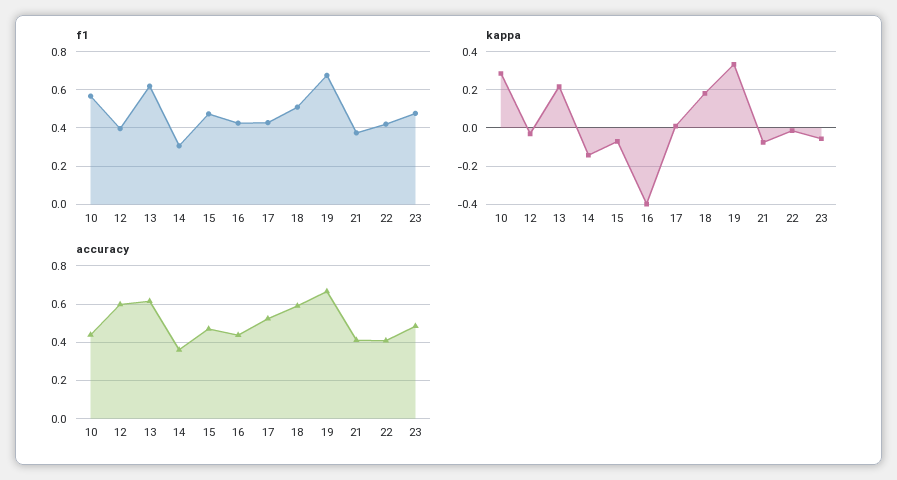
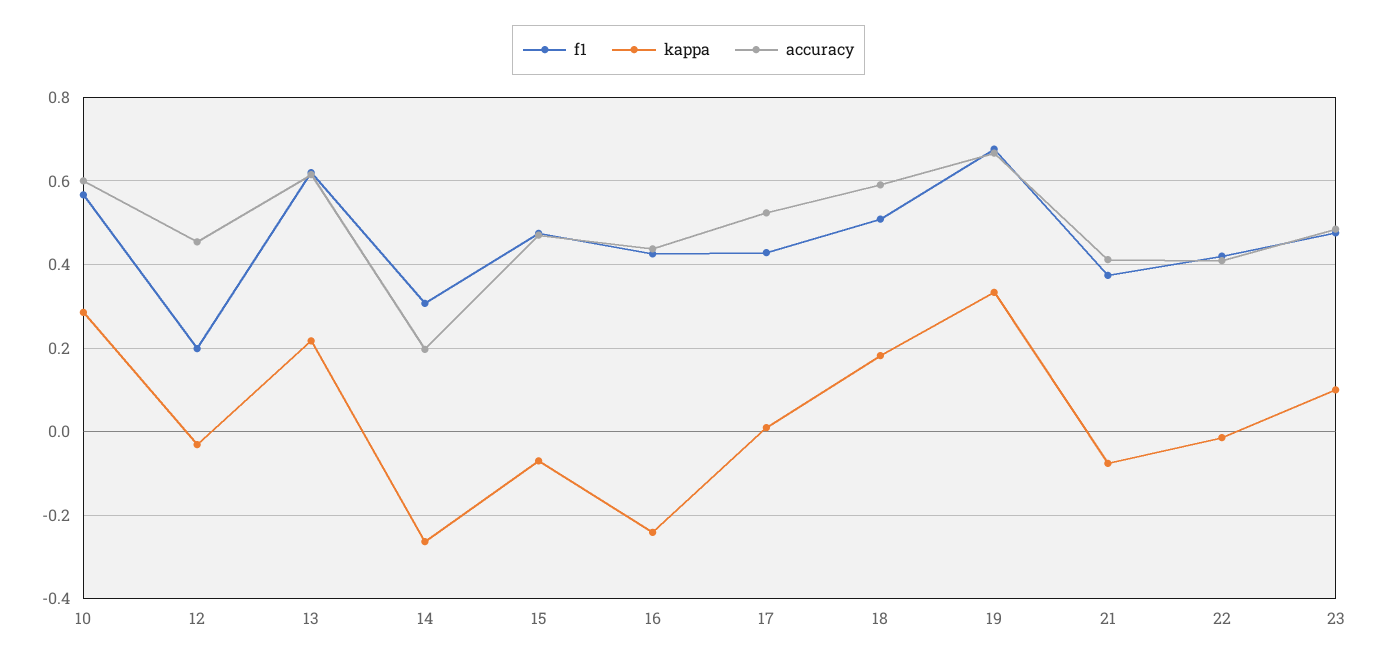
f1, 12: 0.4 -> 0.2
kappa, 14: -0.15 -> -0.26
kappa, 16: -0.4 -> -0.24
kappa, 23: -0.05 -> 0.1
accuracy, 10: 0.45 -> 0.6
accuracy, 12: 0.6 -> 0.46
accuracy, 14: 0.35 -> 0.2

